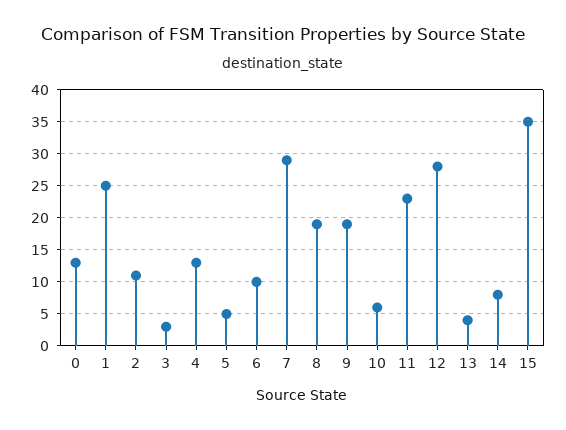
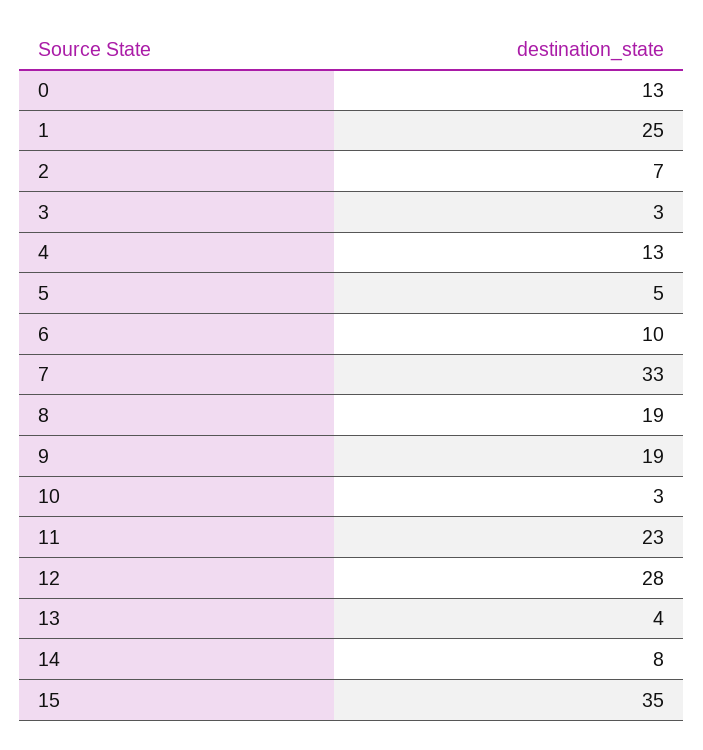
2: 11 -> 7
7: 29 -> 33
10: 6 -> 3

